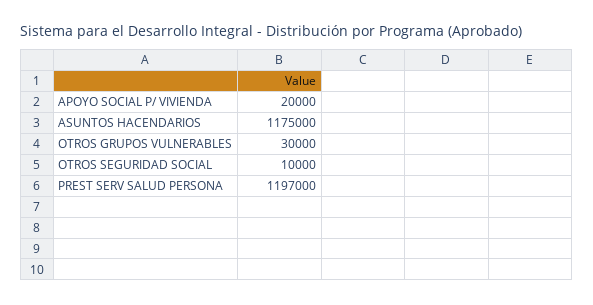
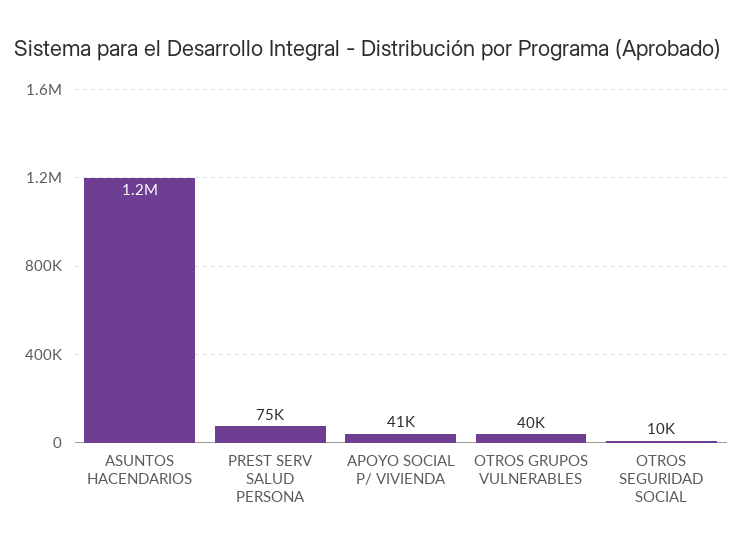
APOYO SOCIAL P/ VIVIENDA: 20000 -> 41000
OTROS GRUPOS VULNERABLES: 30000 -> 40000
PREST SERV SALUD PERSONA: 1197000 -> 75000

